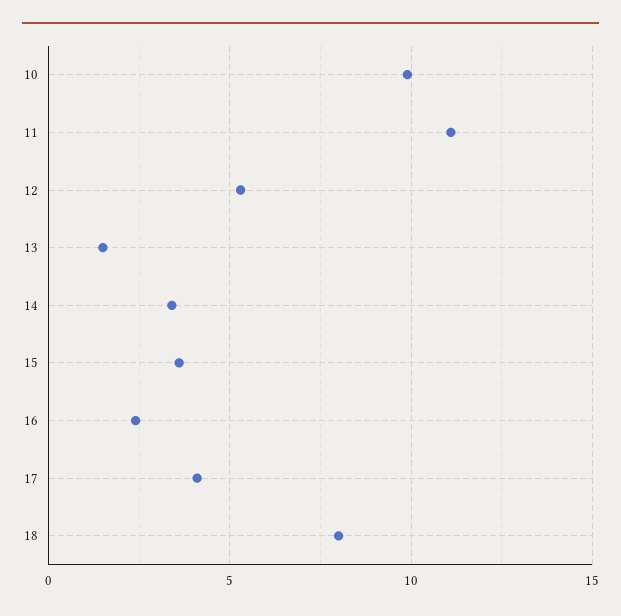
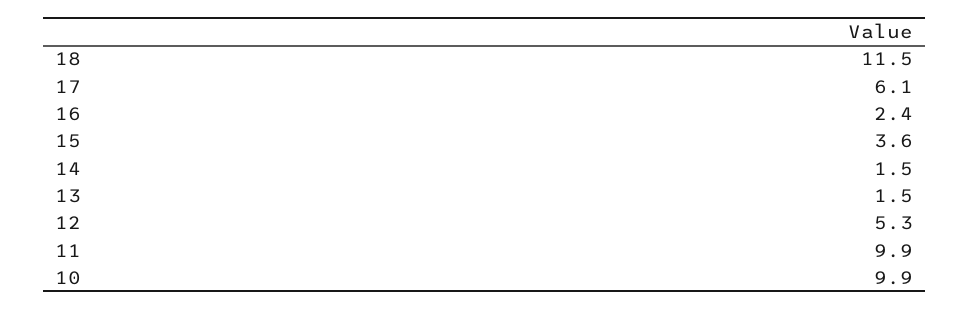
11: 11 -> 9.9
14: 3.5 -> 1.5
17: 4 -> 6.1
18: 8 -> 11.5

